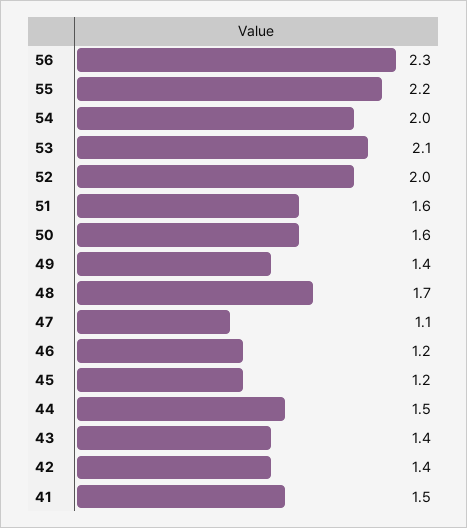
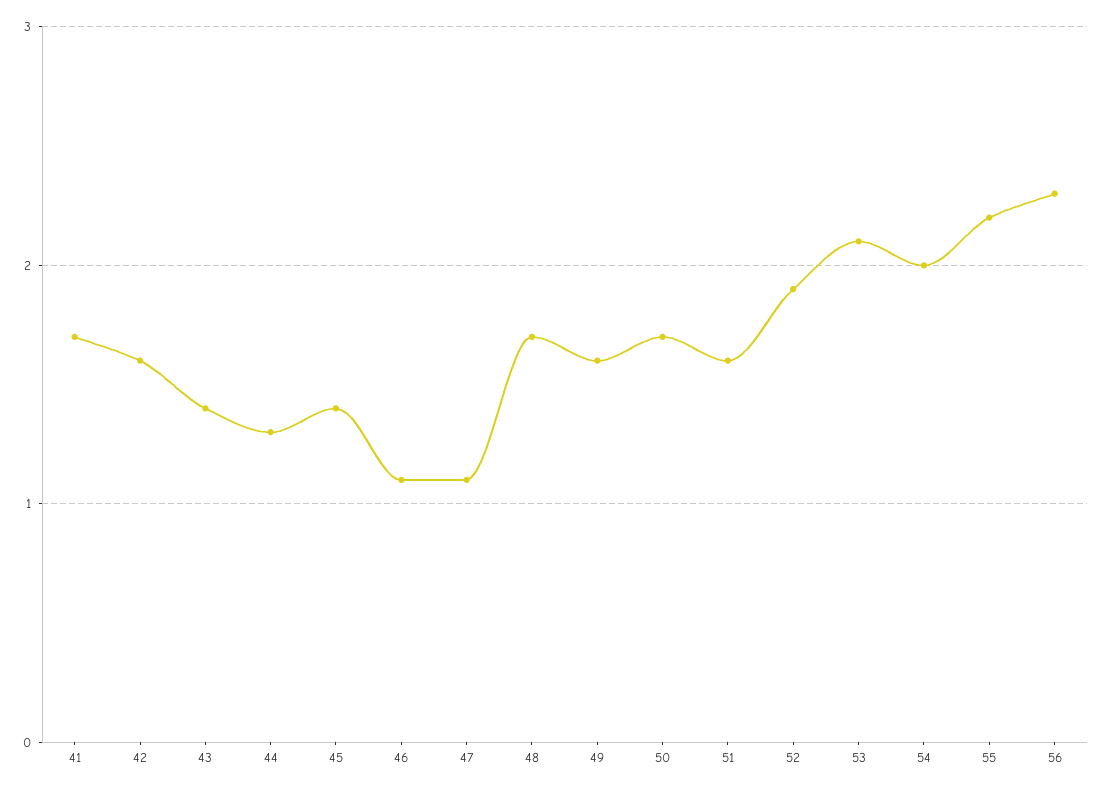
52: 2 -> 1.9
50: 1.6 -> 1.7
49: 1.4 -> 1.6
46: 1.2 -> 1.1
45: 1.2 -> 1.4
44: 1.5 -> 1.3
42: 1.4 -> 1.6
41: 1.5 -> 1.7

